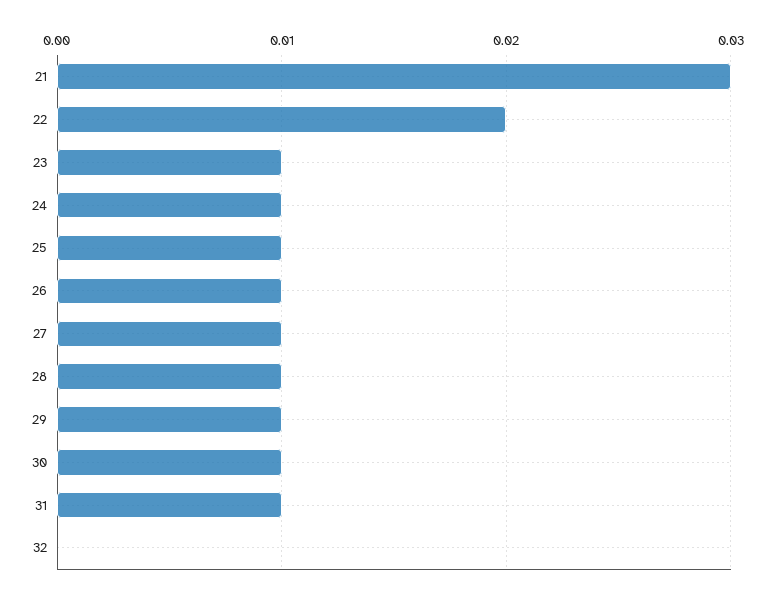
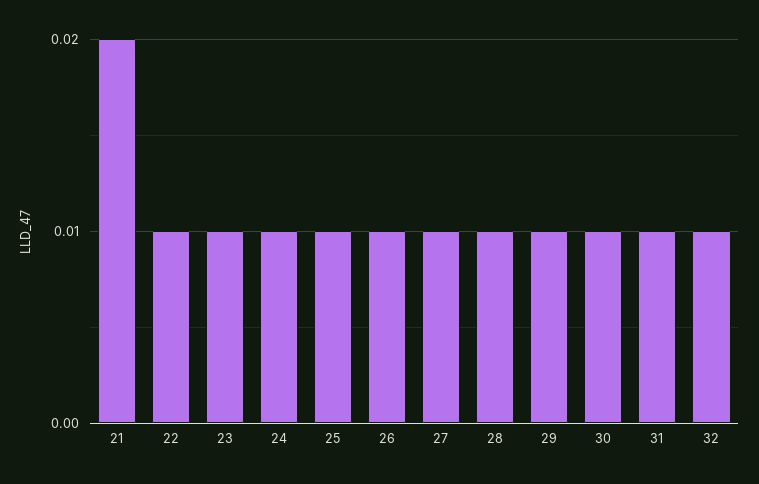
21: 0.03 -> 0.02
22: 0.02 -> 0.01
32: 0 -> 0.01

